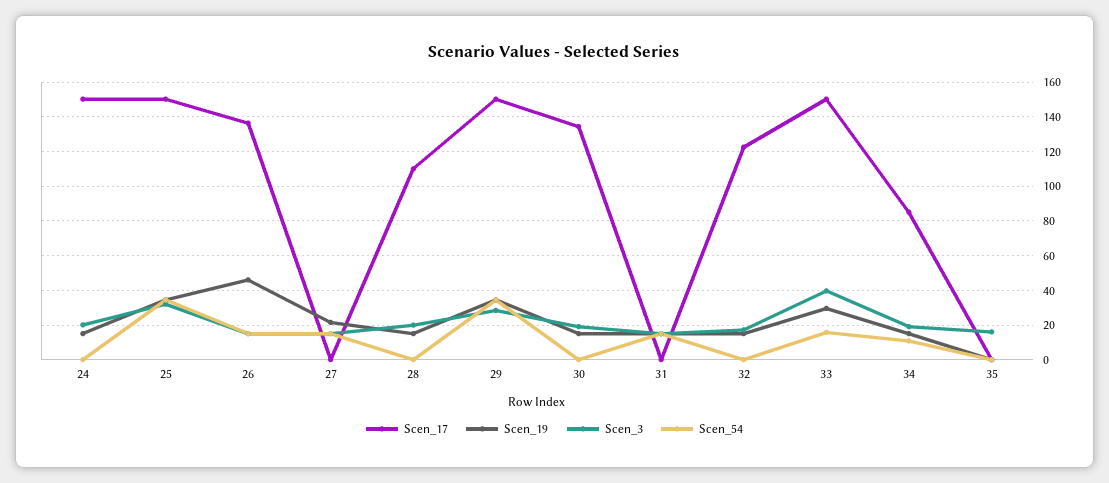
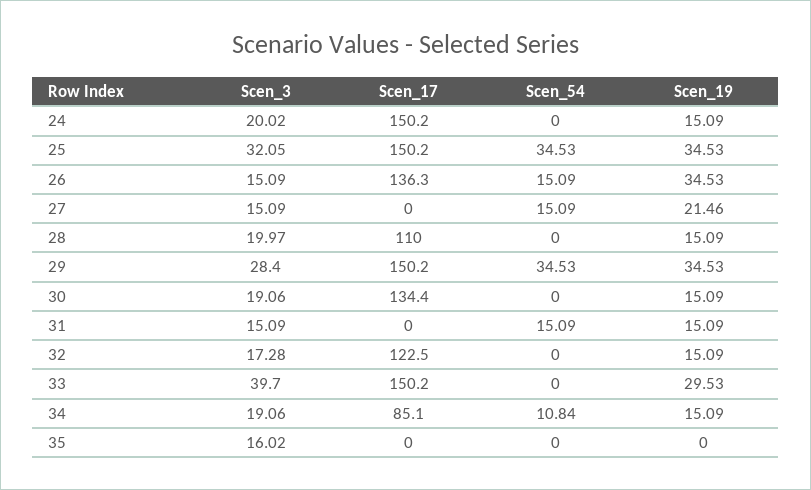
Scen_19, 26: 45 -> 34.53
Scen_54, 33: 15 -> 0

